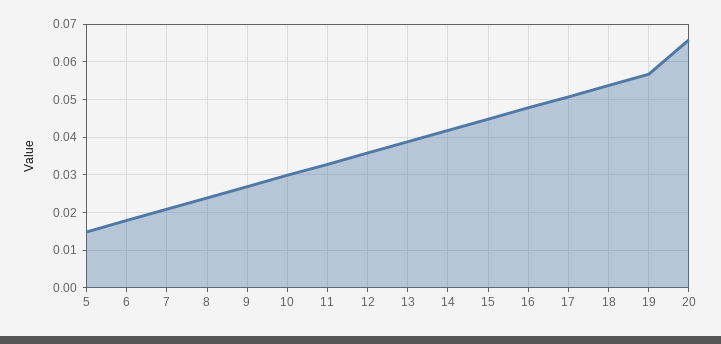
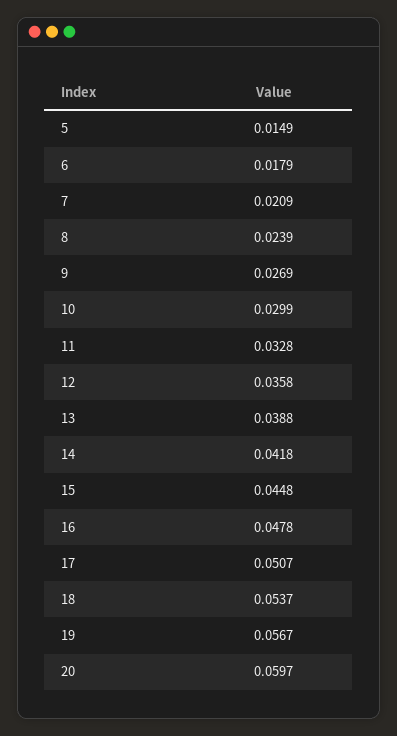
20: 0.066 -> 0.0597

